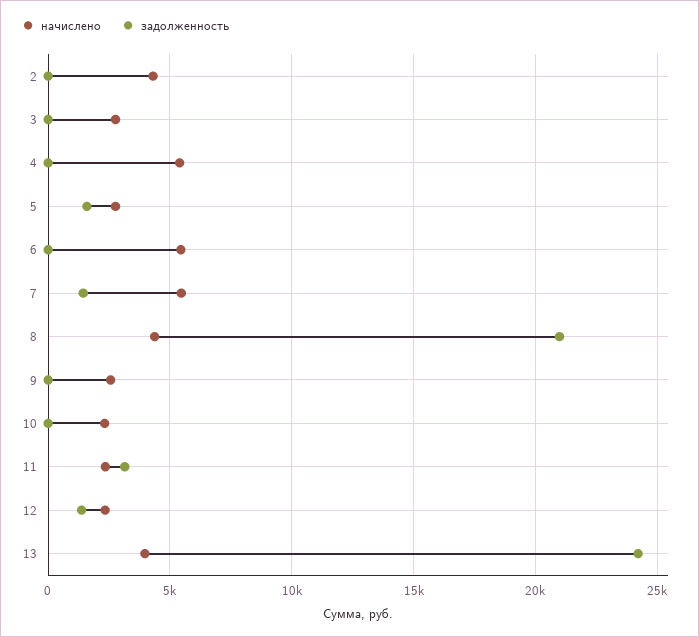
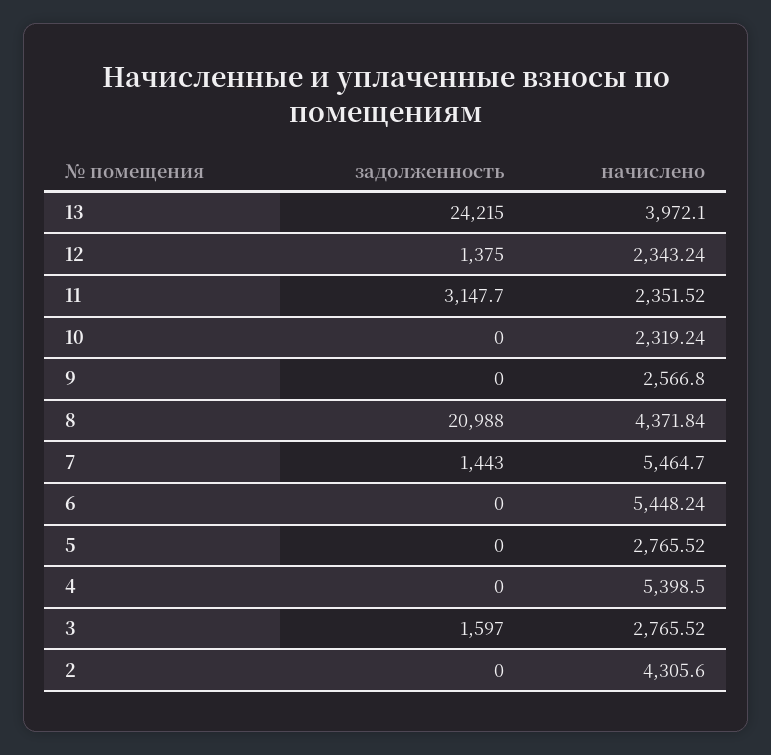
задолженность, 3: 0 -> 1597
задолженность, 5: 1500 -> 0

